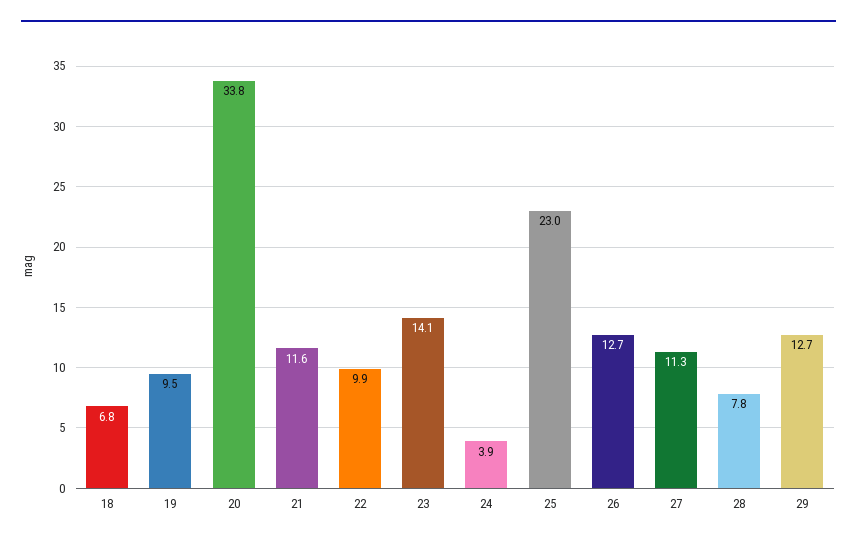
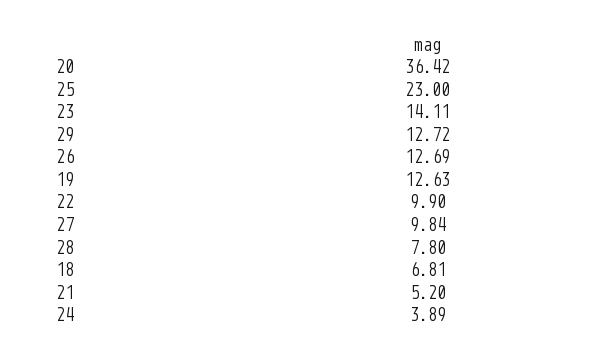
19: 9.5 -> 12.63
20: 33.8 -> 36.42
21: 11.6 -> 5.2
27: 11.3 -> 9.84

